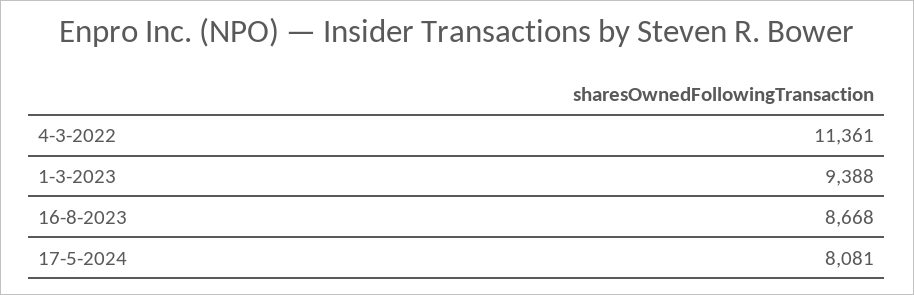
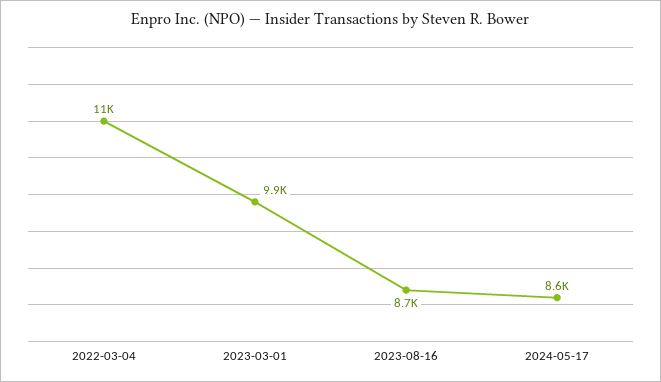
1-3-2023: 9388 -> 9900
17-5-2024: 8081 -> 8600

